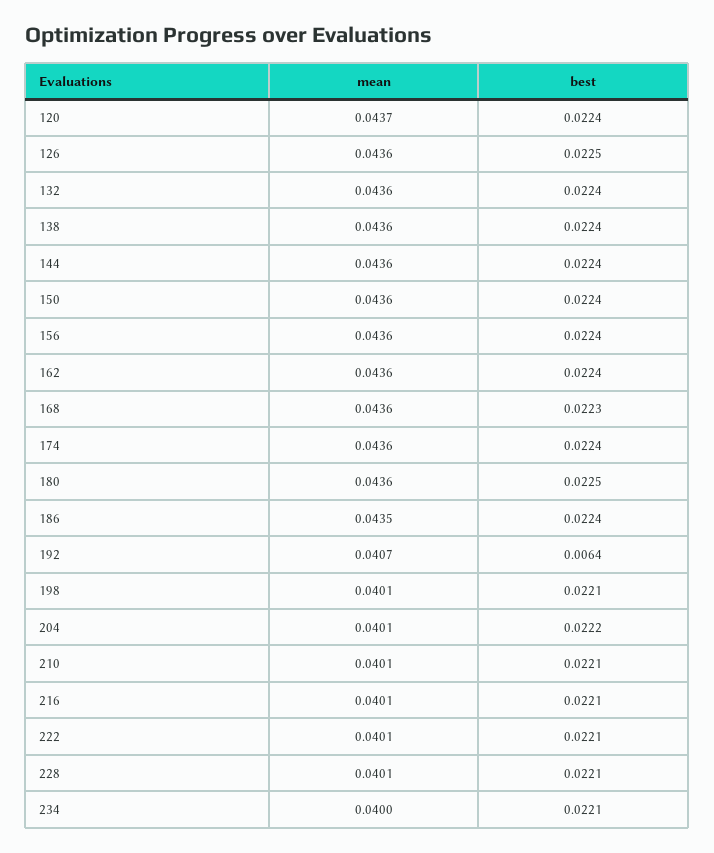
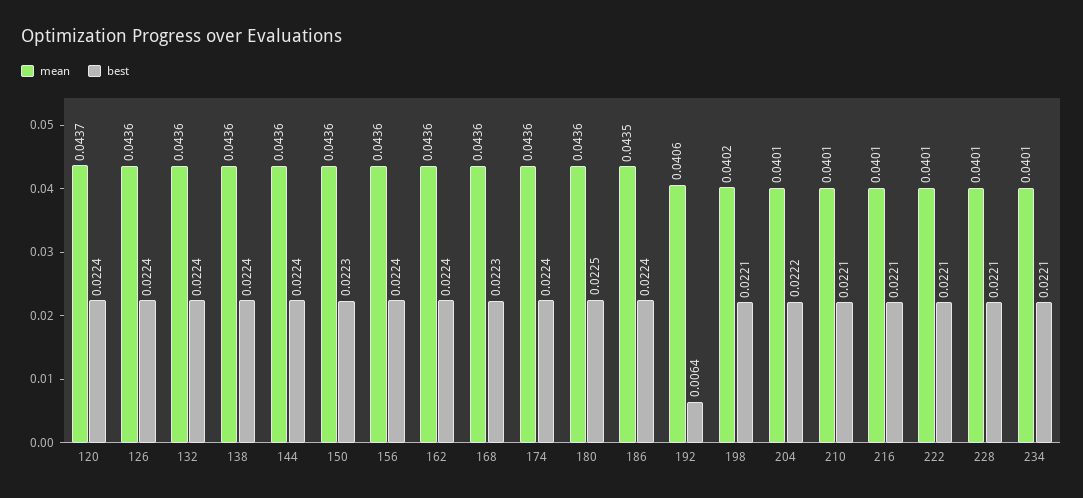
best, 126: 0.0225 -> 0.0224
best, 150: 0.0224 -> 0.0223
mean, 192: 0.0407 -> 0.0406
mean, 198: 0.0401 -> 0.0402
mean, 234: 0.04 -> 0.0401

